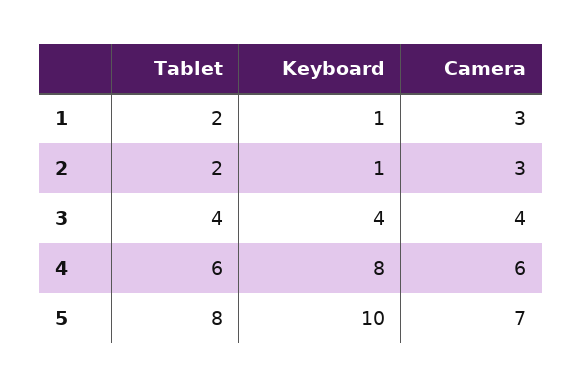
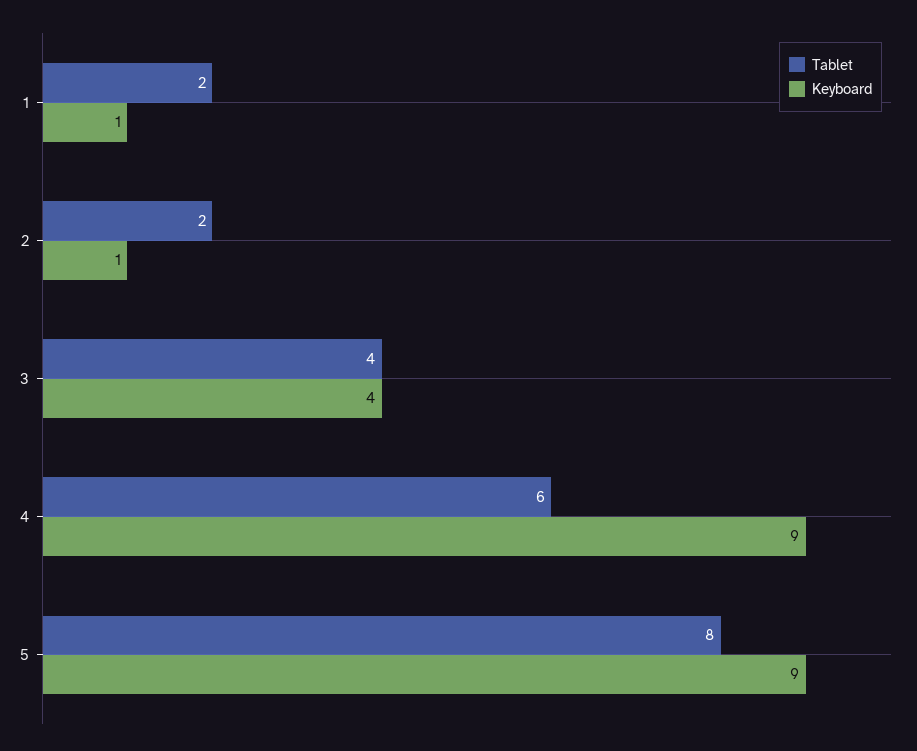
Camera, 1: 3 -> none
Camera, 2: 3 -> none
Camera, 3: 4 -> none
Keyboard, 4: 8 -> 9
Camera, 4: 6 -> none
Keyboard, 5: 10 -> 9
Camera, 5: 7 -> none

